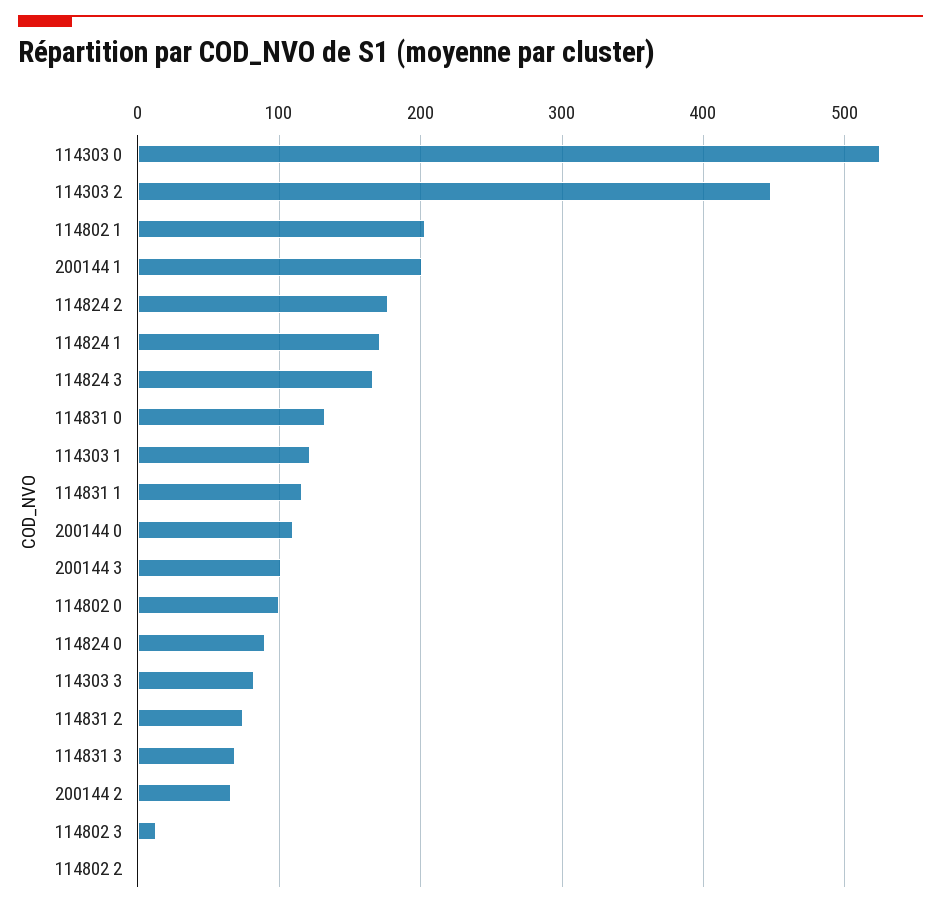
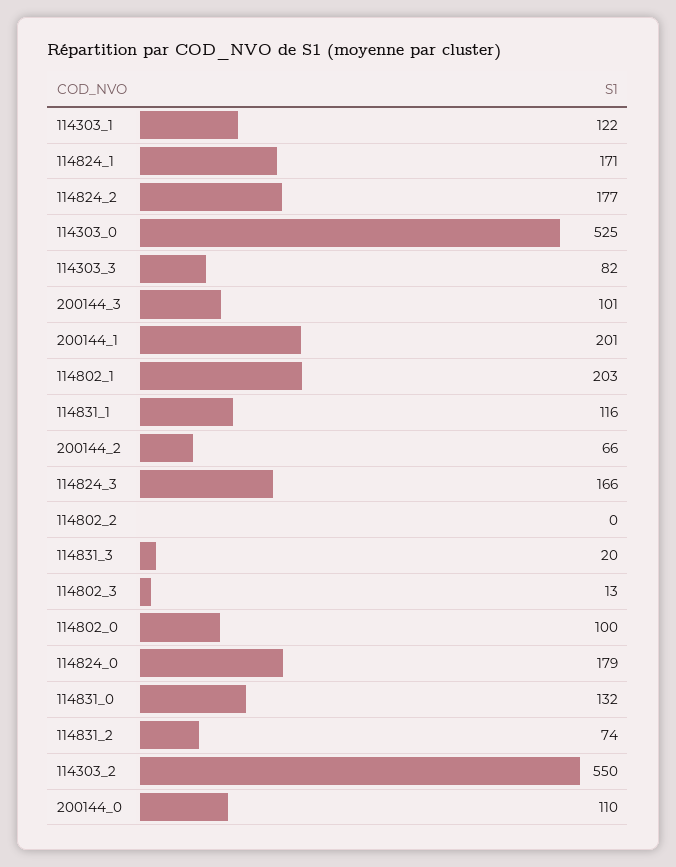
114303 2: 450 -> 550
114824 0: 90 -> 179
114831 3: 70 -> 20

